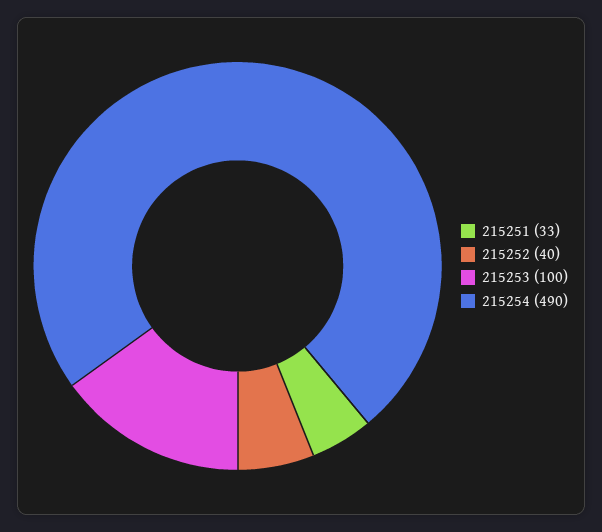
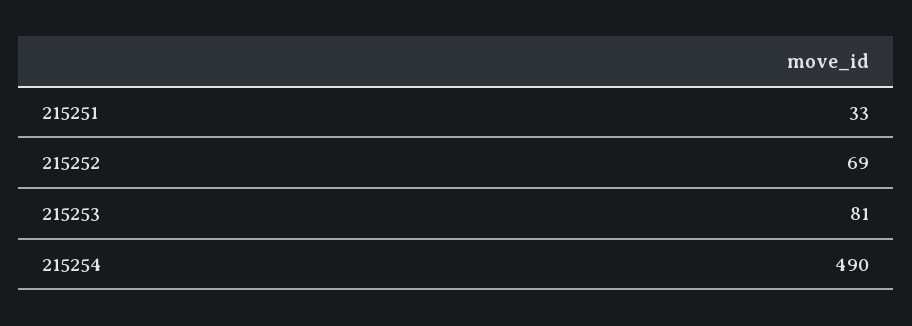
215252: 40 -> 69
215253: 100 -> 81

